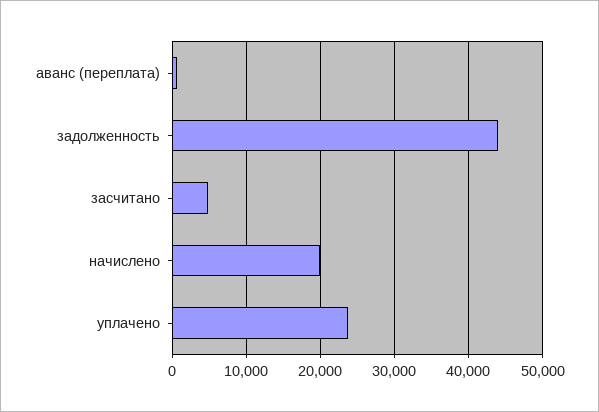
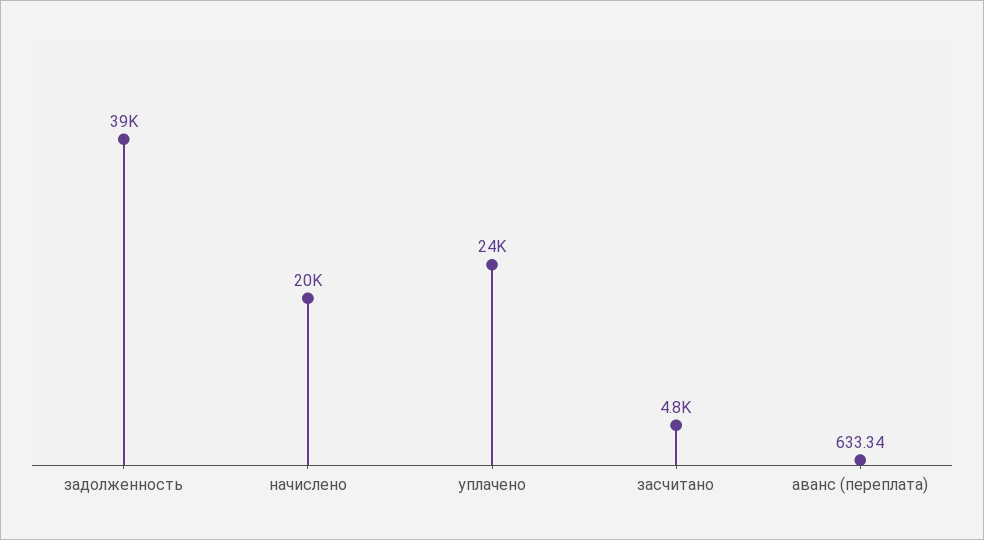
задолженность: 44000 -> 39000

